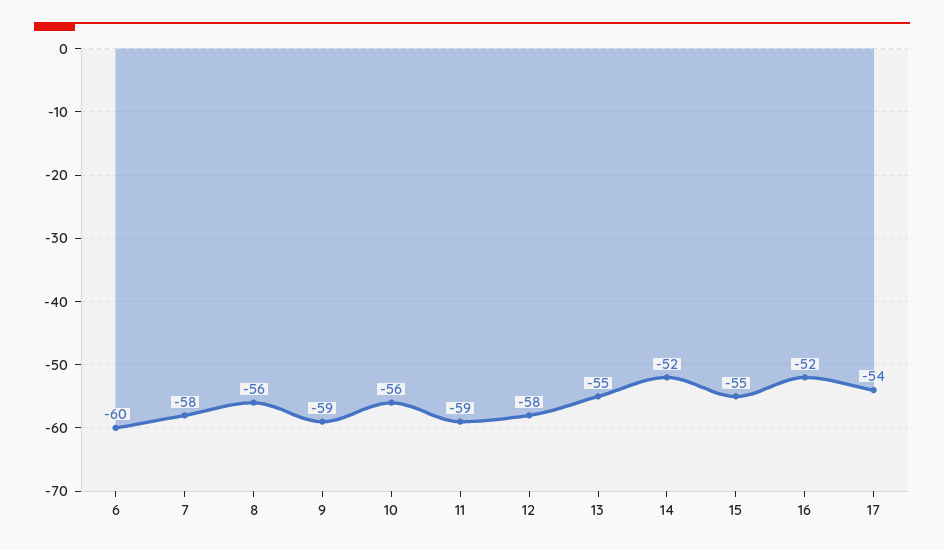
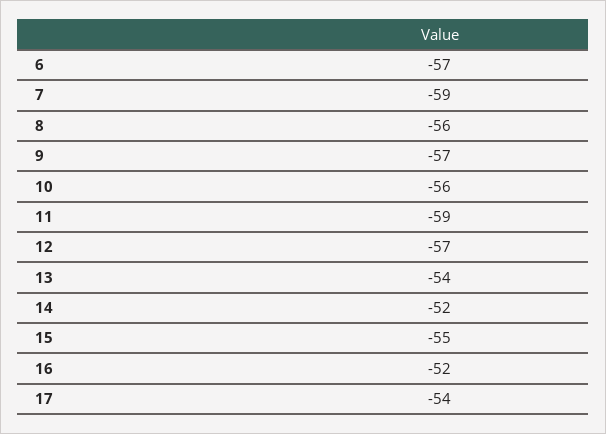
6: -60 -> -57
7: -58 -> -59
9: -59 -> -57
12: -58 -> -57
13: -55 -> -54

